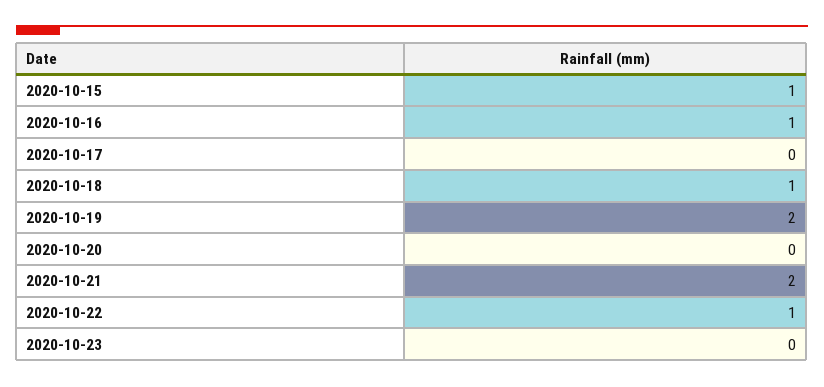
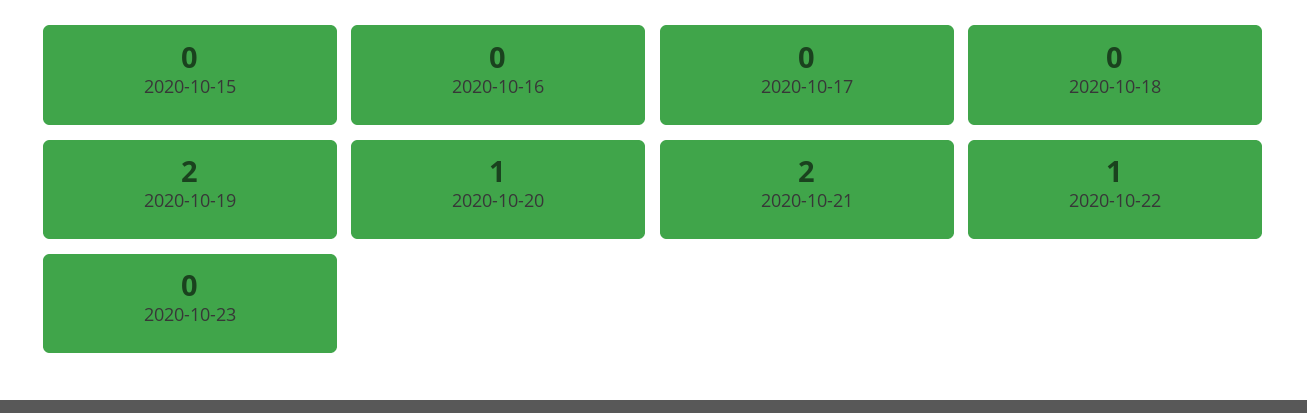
2020-10-15: 1 -> 0
2020-10-16: 1 -> 0
2020-10-18: 1 -> 0
2020-10-20: 0 -> 1

